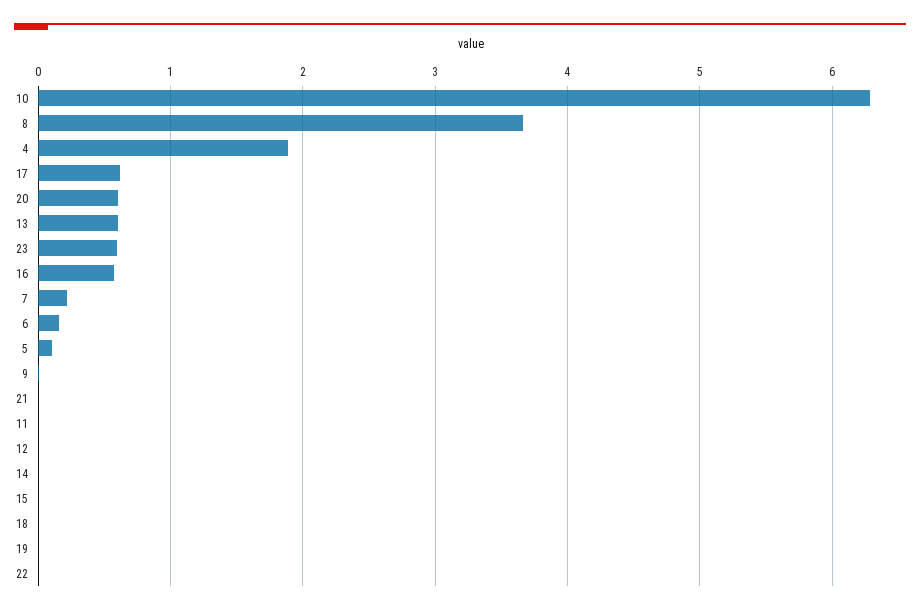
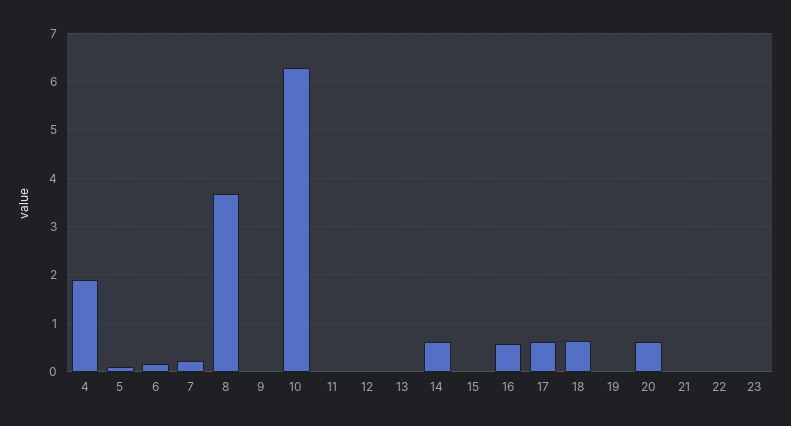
13: 0.6 -> 0
23: 0.6 -> 0
14: 0 -> 0.6
18: 0 -> 0.6

